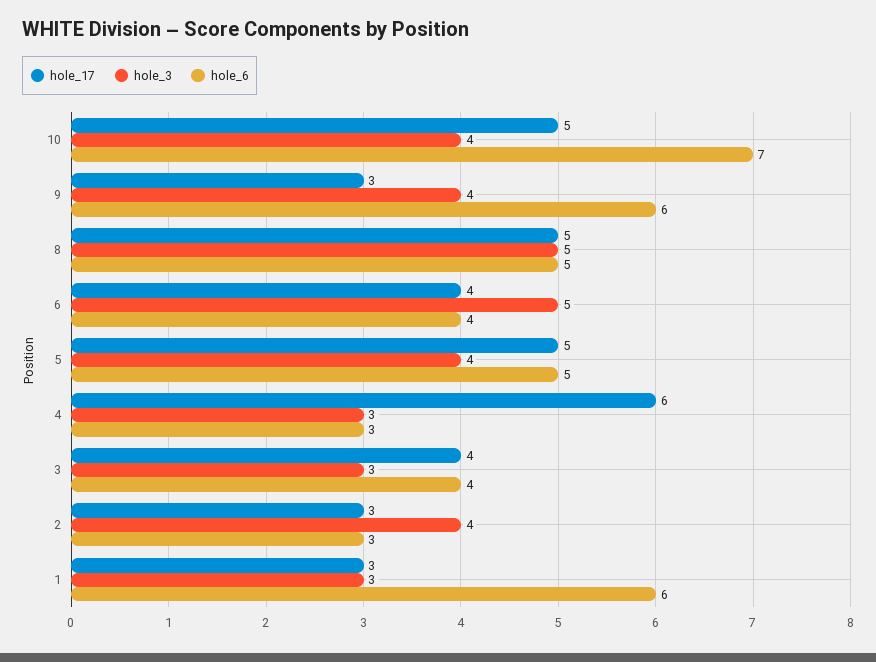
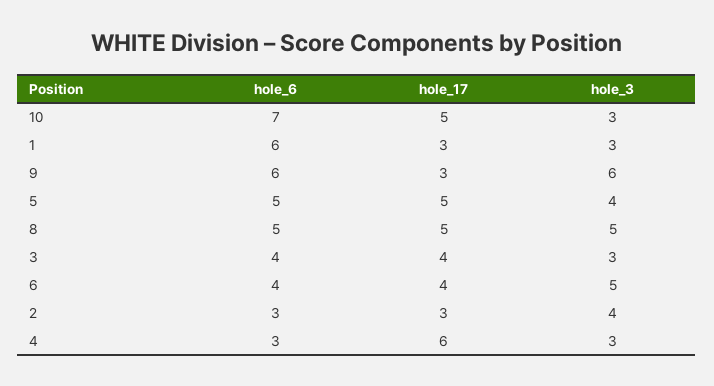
hole_3, 10: 4 -> 3
hole_3, 9: 4 -> 6

